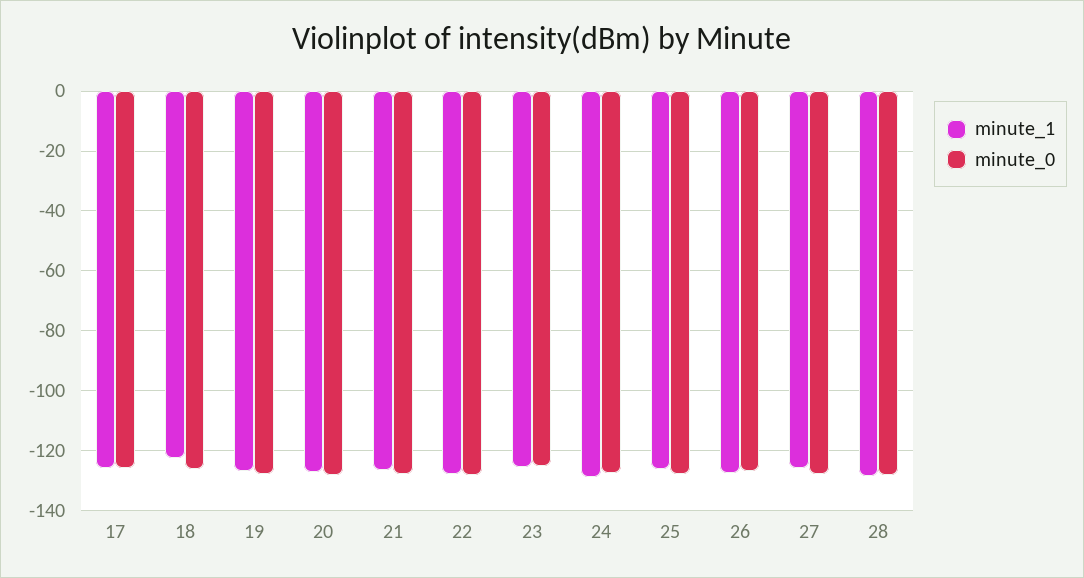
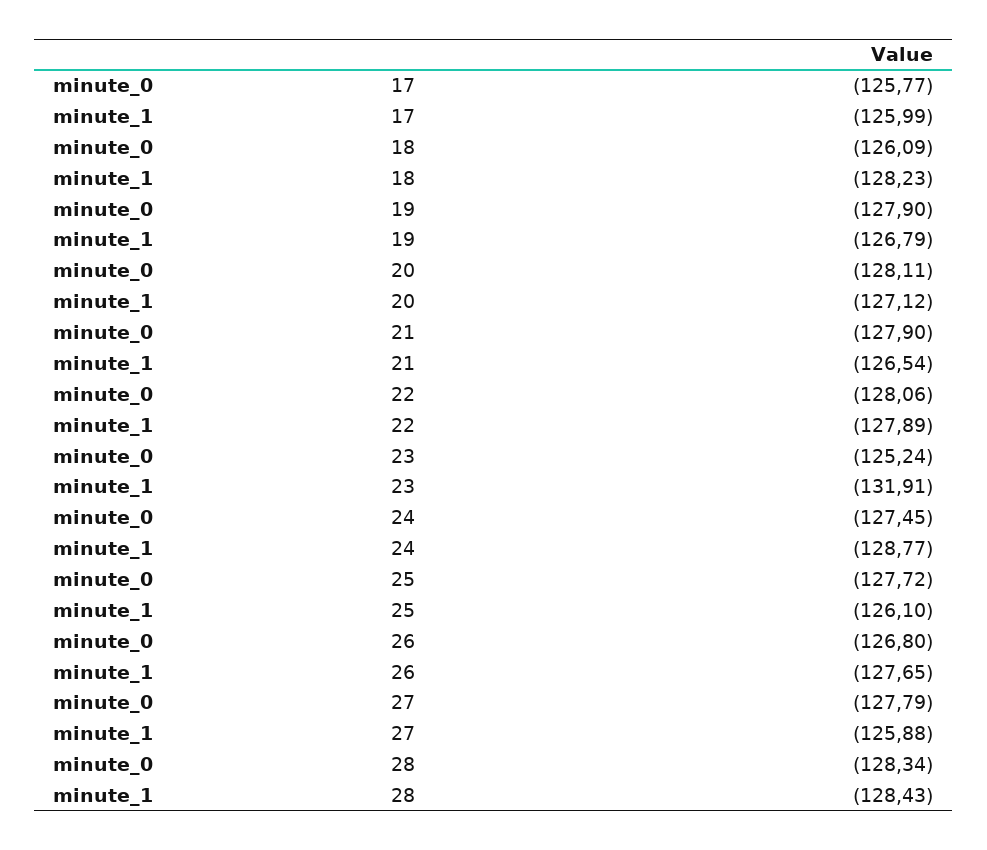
minute_1, 18: -122.5 -> -128.23
minute_1, 23: -125 -> -131.91

